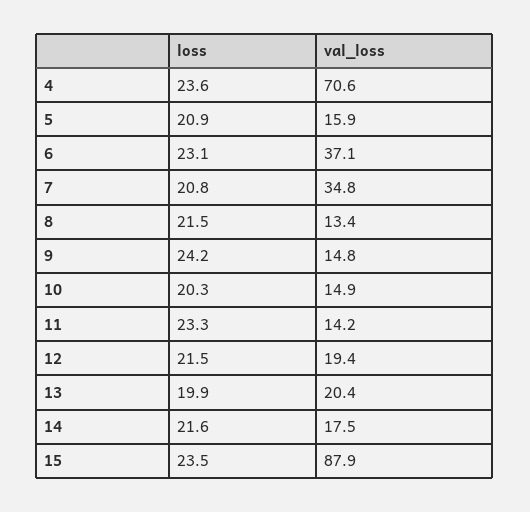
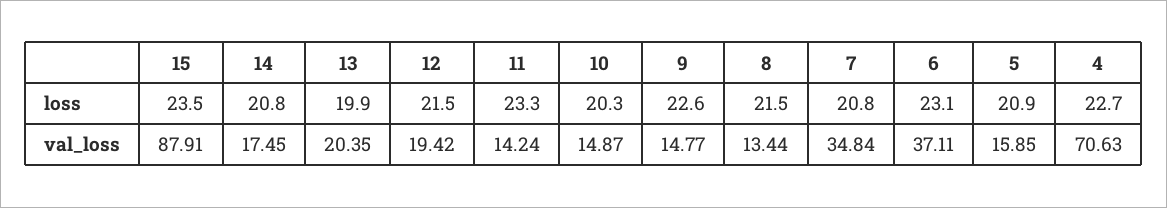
loss, 4: 23.6 -> 22.7
loss, 9: 24.2 -> 22.6
loss, 14: 21.6 -> 20.8

